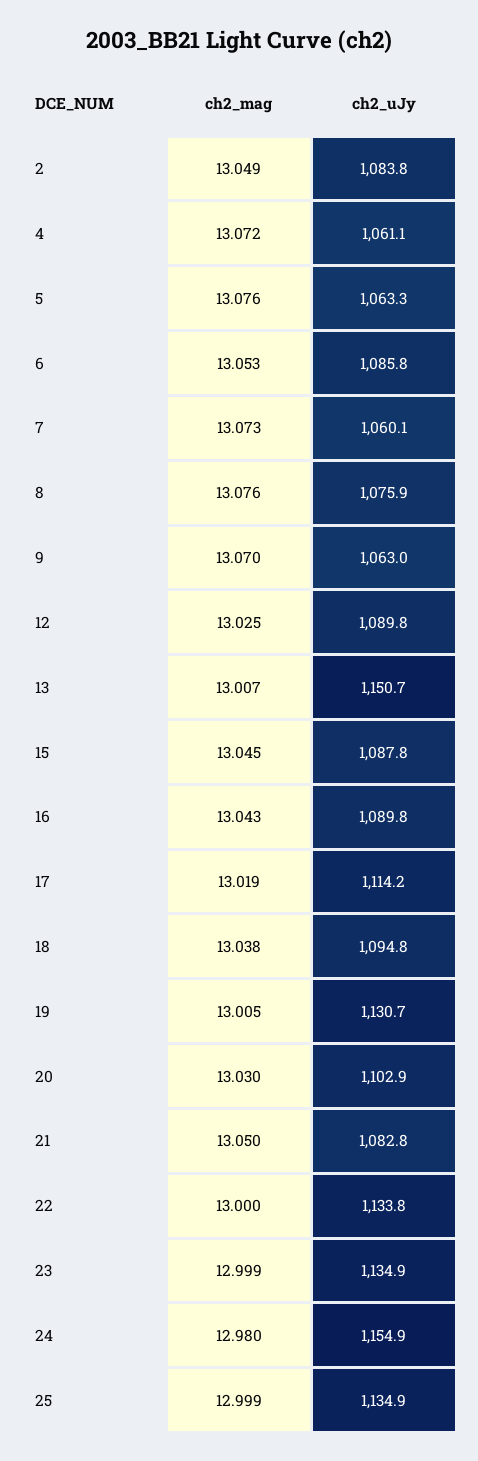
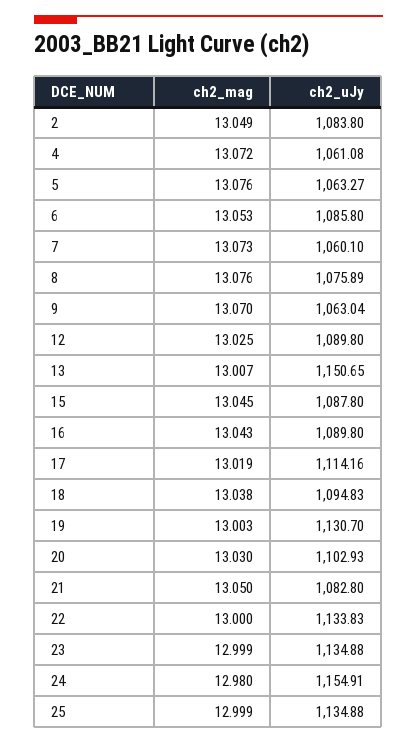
ch2_mag, 19: 13.005 -> 13.003

